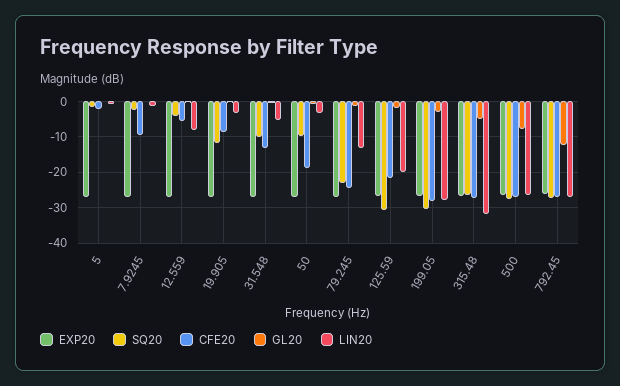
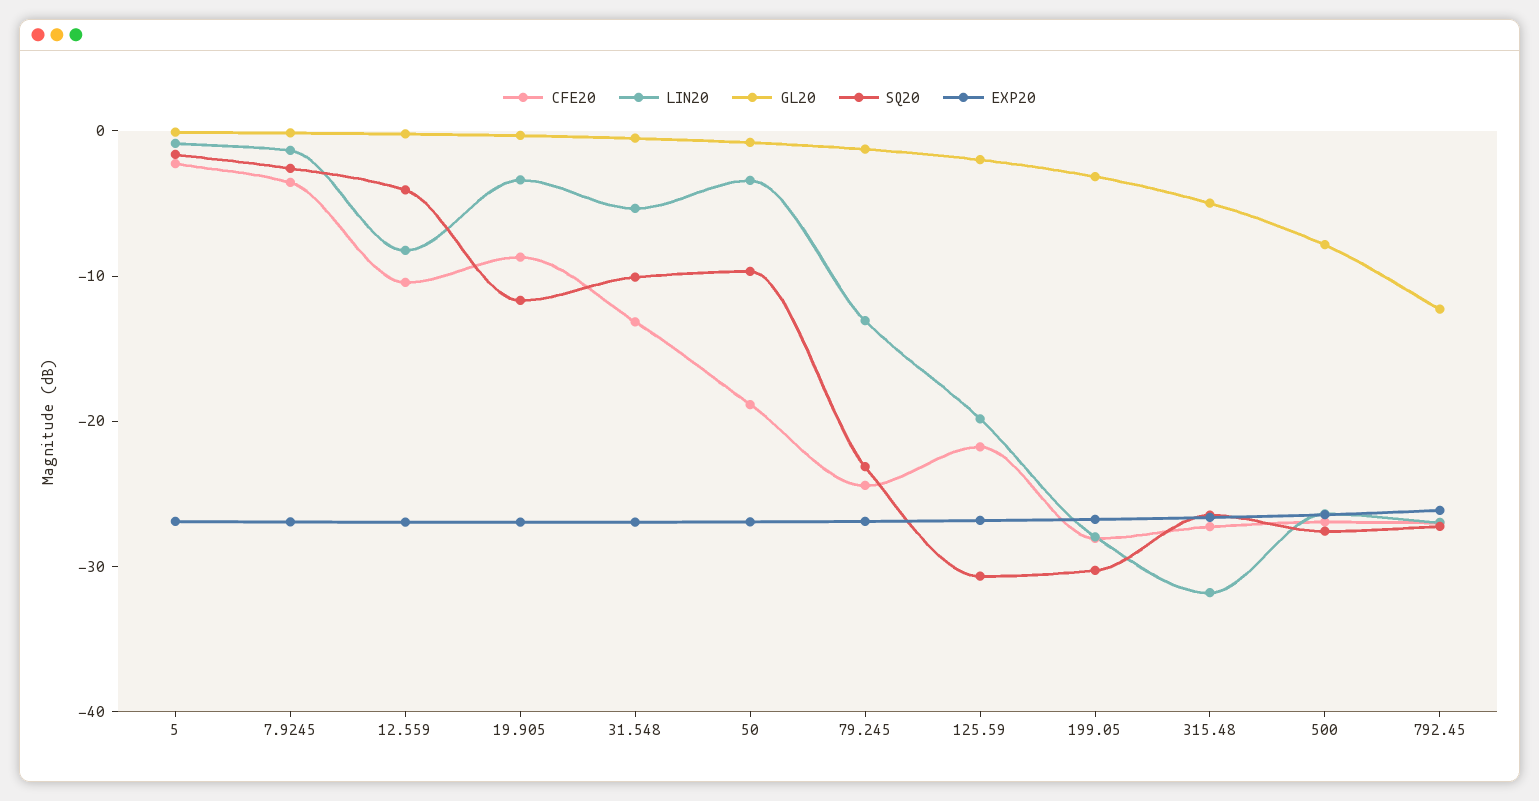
CFE20, 7.9245: -10 -> -4
CFE20, 12.559: -6 -> -10

